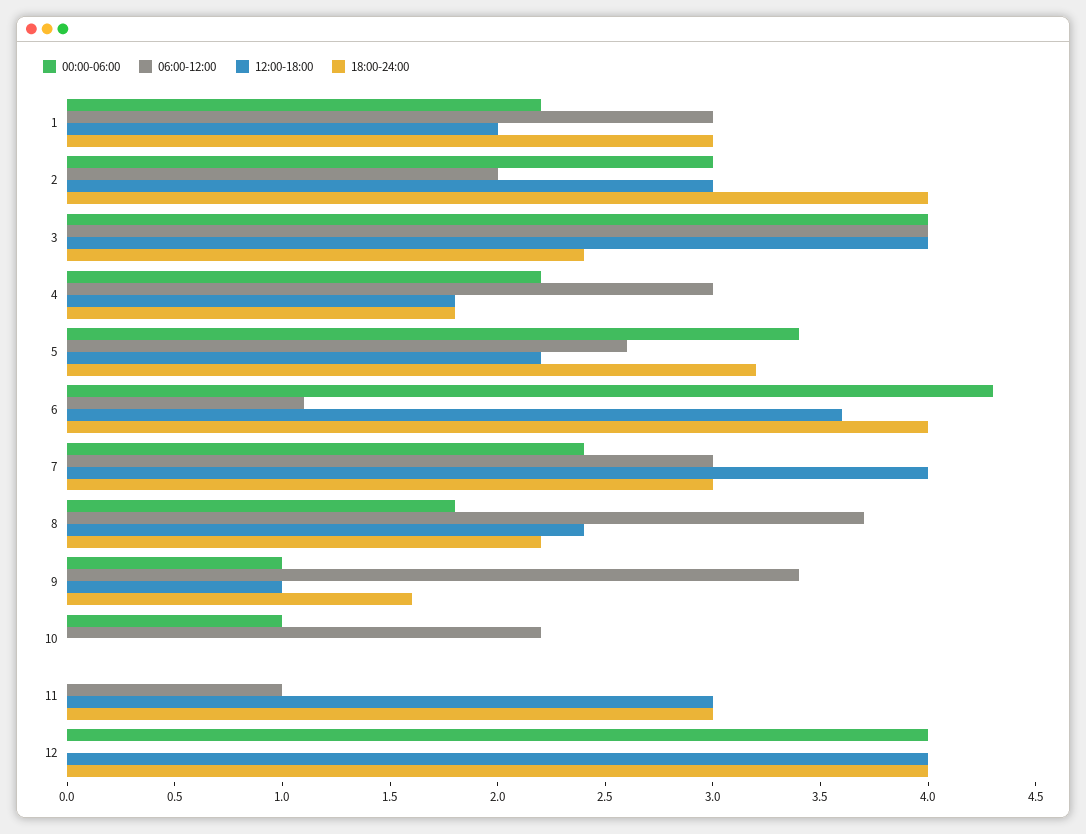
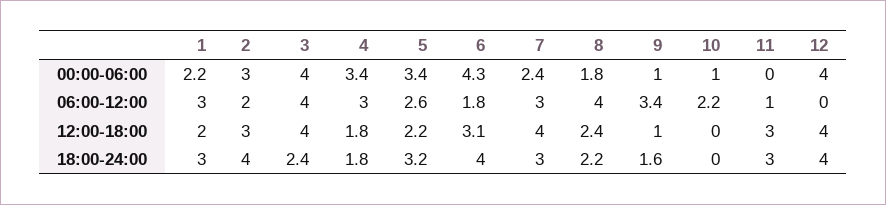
00:00-06:00, 4: 2.2 -> 3.4
06:00-12:00, 6: 1.1 -> 1.8
12:00-18:00, 6: 3.6 -> 3.1
06:00-12:00, 8: 3.7 -> 4

